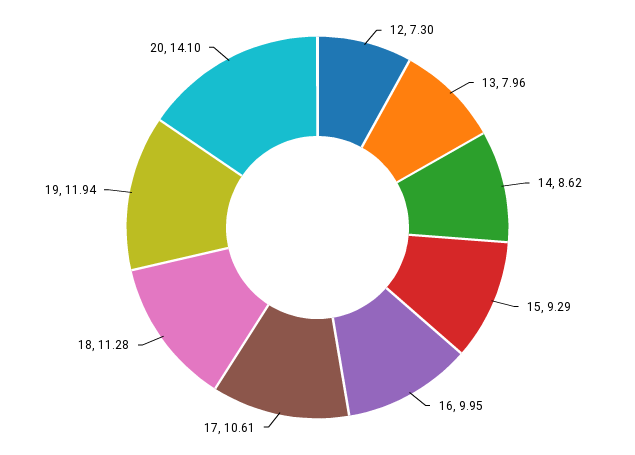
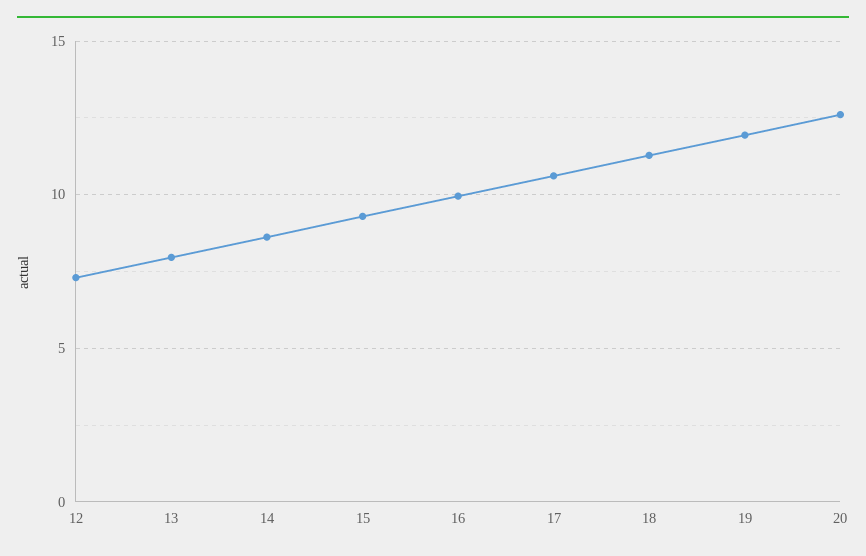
20: 14.1 -> 12.5

